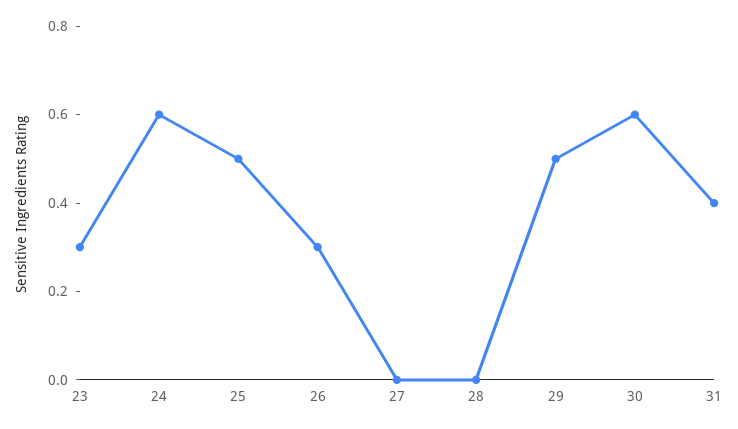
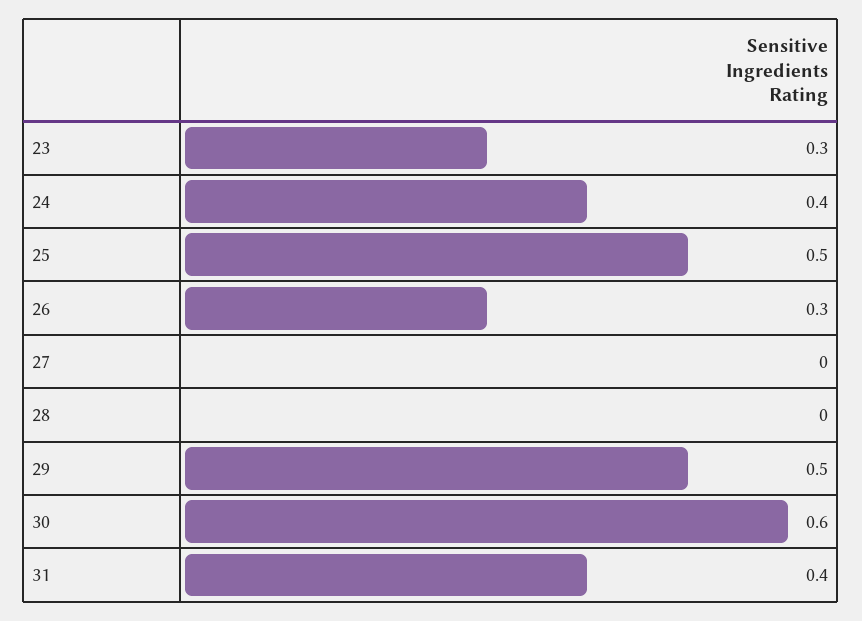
24: 0.6 -> 0.4

